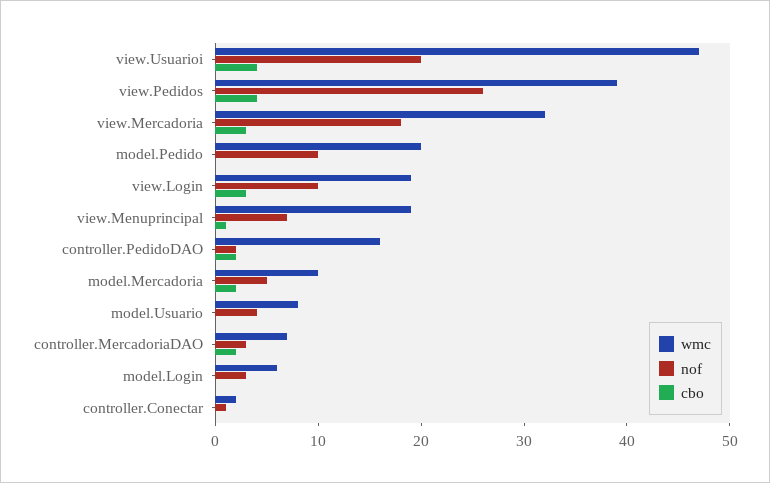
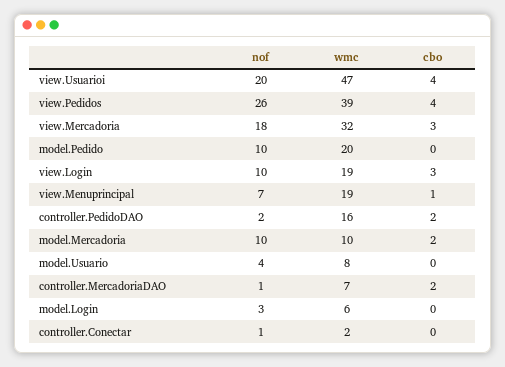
nof, model.Mercadoria: 5 -> 10
nof, controller.MercadoriaDAO: 3 -> 1

